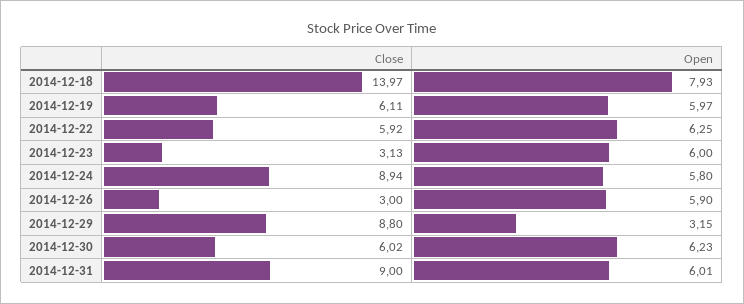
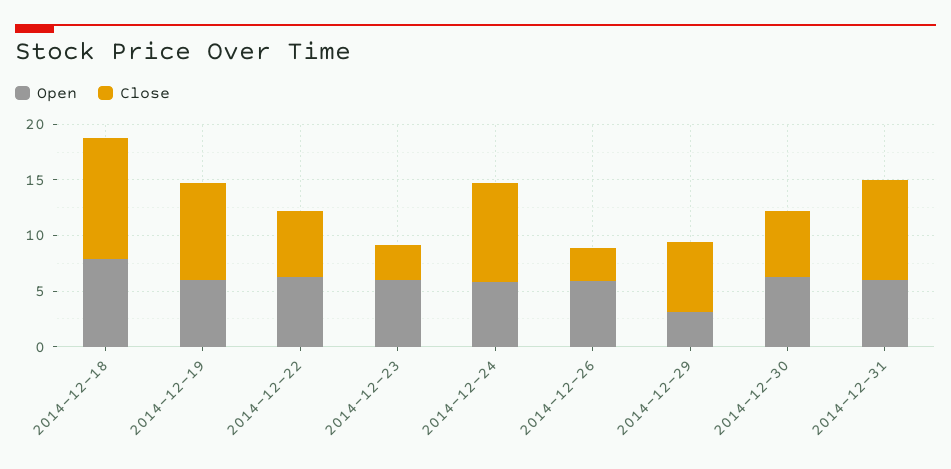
Close, 2014-12-18: 13.97 -> 11
Close, 2014-12-19: 6.11 -> 9
Close, 2014-12-29: 8.8 -> 6

